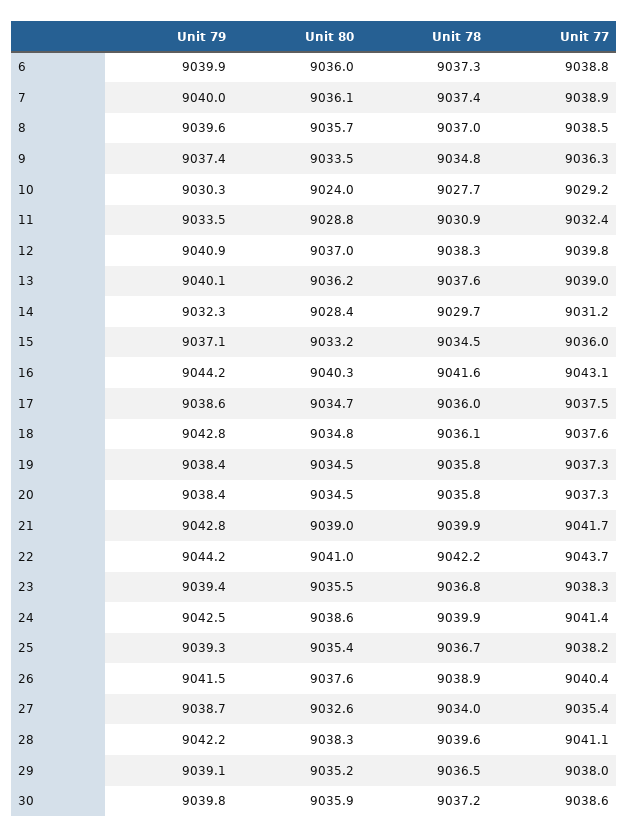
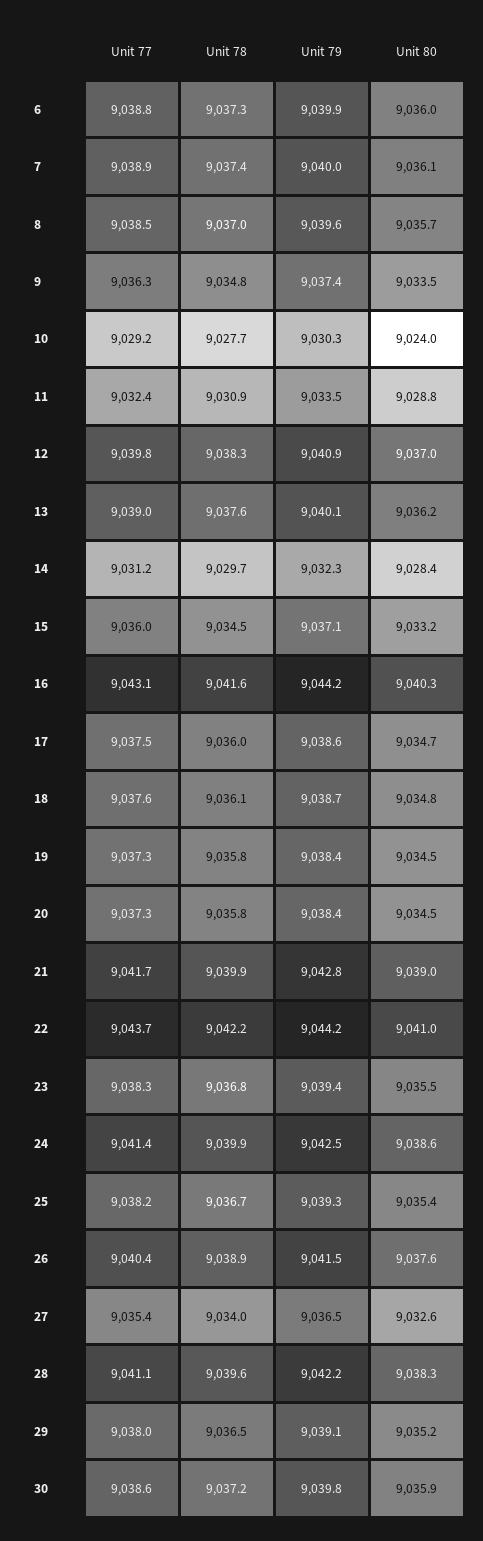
Unit 79, 18: 9042.8 -> 9038.7
Unit 79, 27: 9038.7 -> 9036.5

